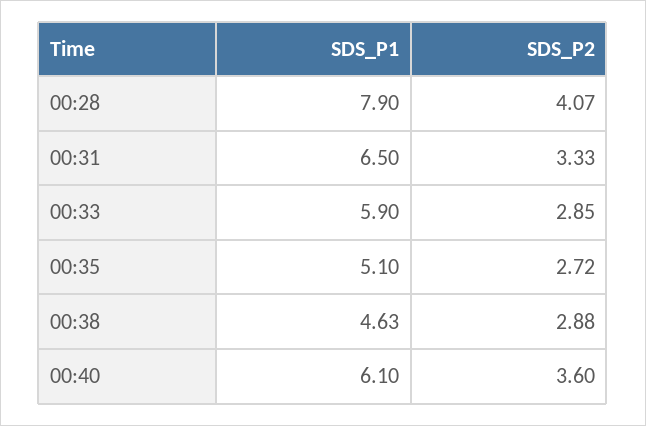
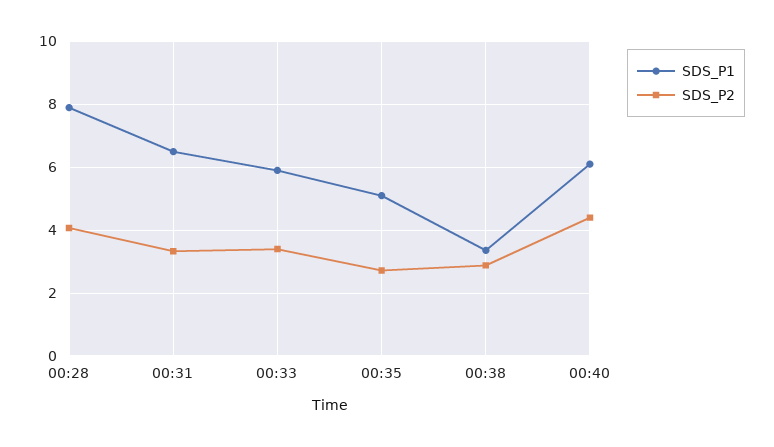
SDS_P2, 00:33: 2.85 -> 3.4
SDS_P1, 00:38: 4.63 -> 3.4
SDS_P2, 00:40: 3.6 -> 4.4

